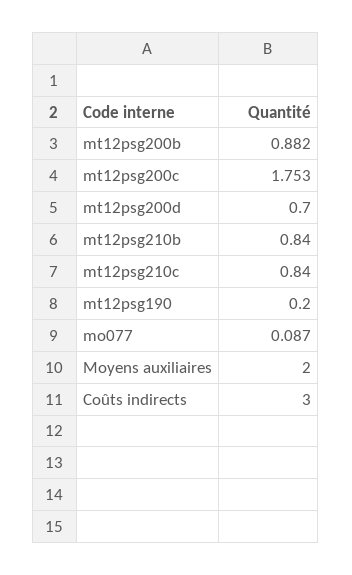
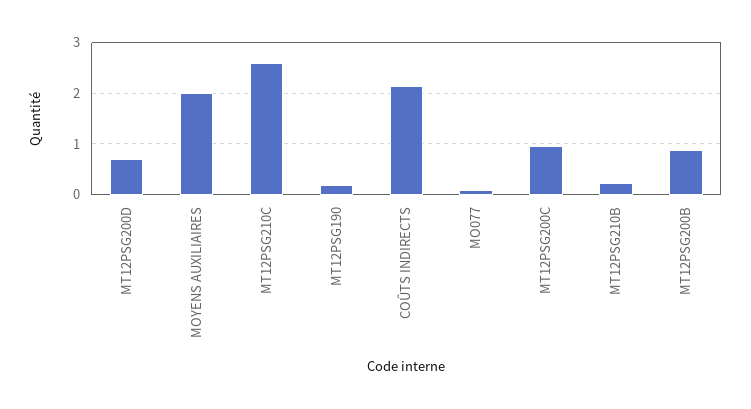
mt12psg200c: 1.753 -> 1
mt12psg210b: 0.84 -> 0.2
mt12psg210c: 0.84 -> 2.6
Coûts indirects: 3 -> 2.2

